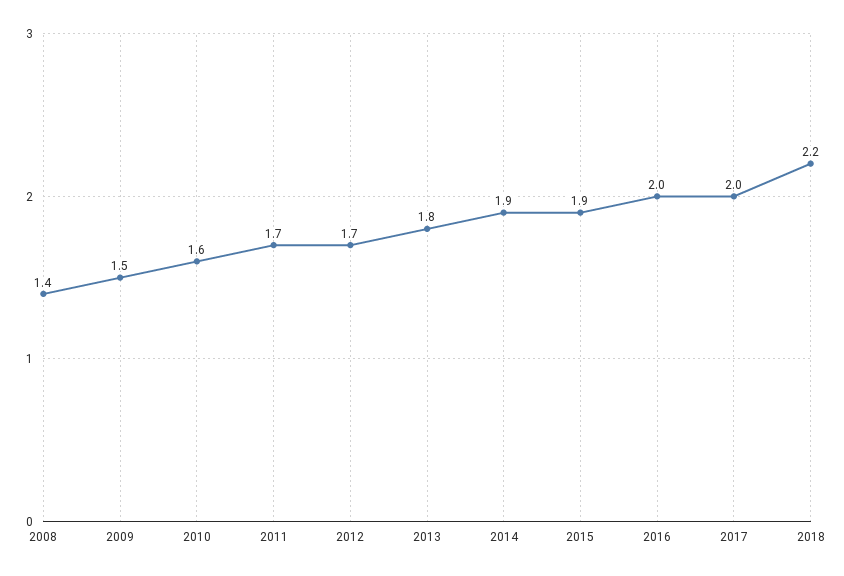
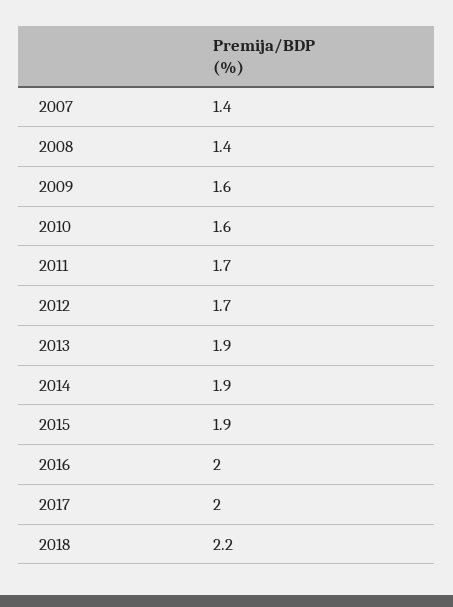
2009: 1.5 -> 1.6
2013: 1.8 -> 1.9
2007: none -> 1.4

